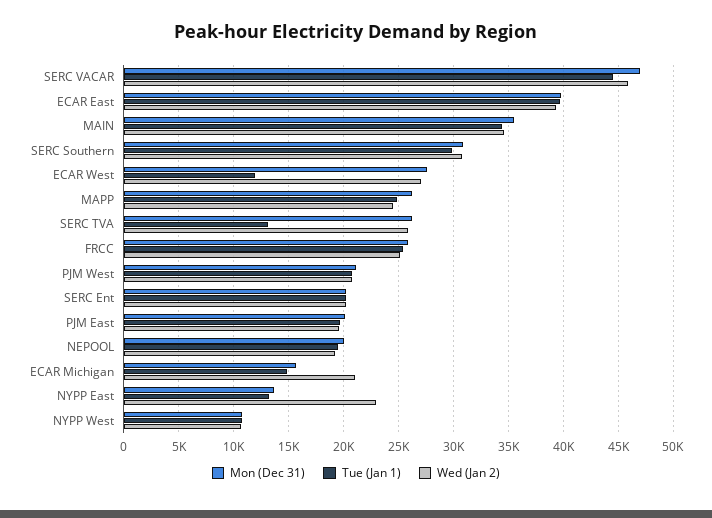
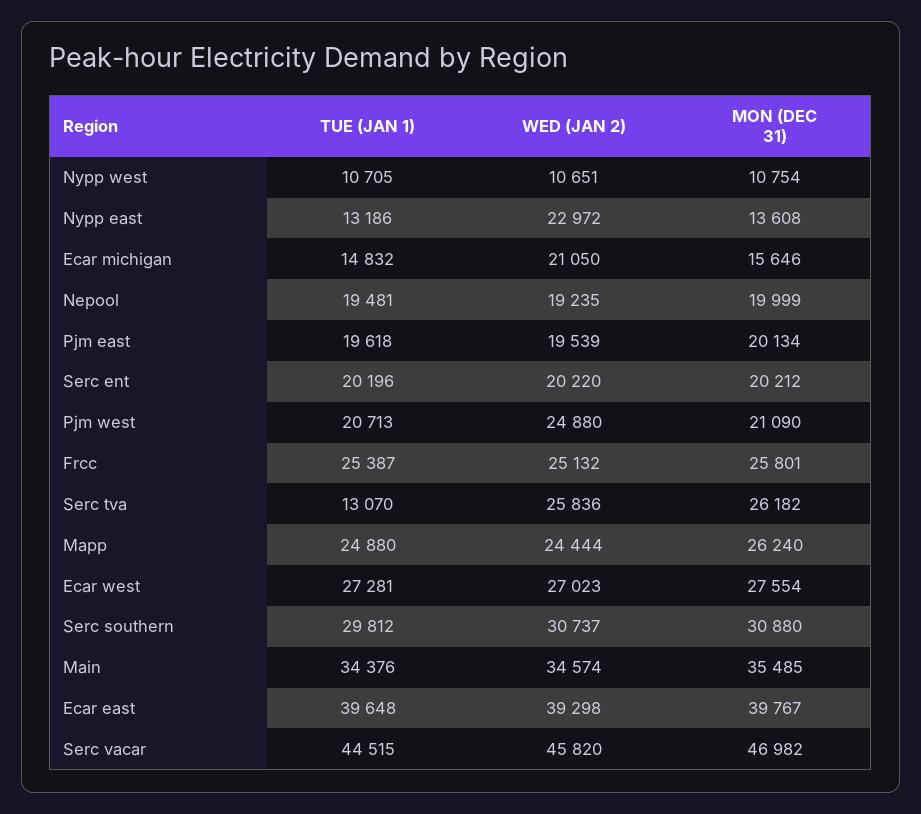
Tue (Jan 1), ECAR West: 12000 -> 27281
Wed (Jan 2), PJM West: 21000 -> 24880

